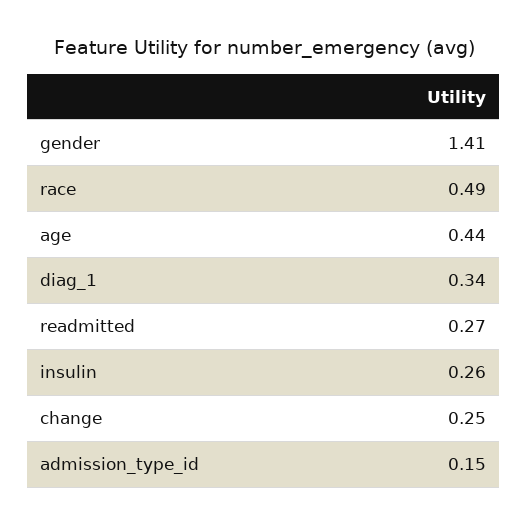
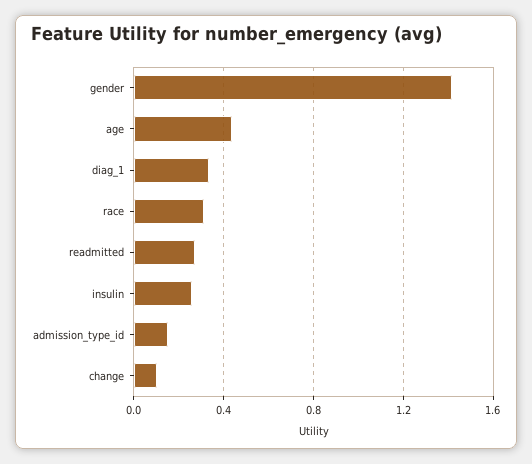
race: 0.49 -> 0.3
change: 0.25 -> 0.1

